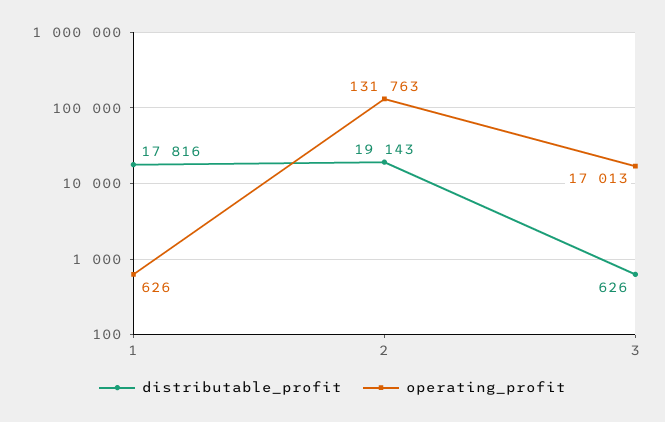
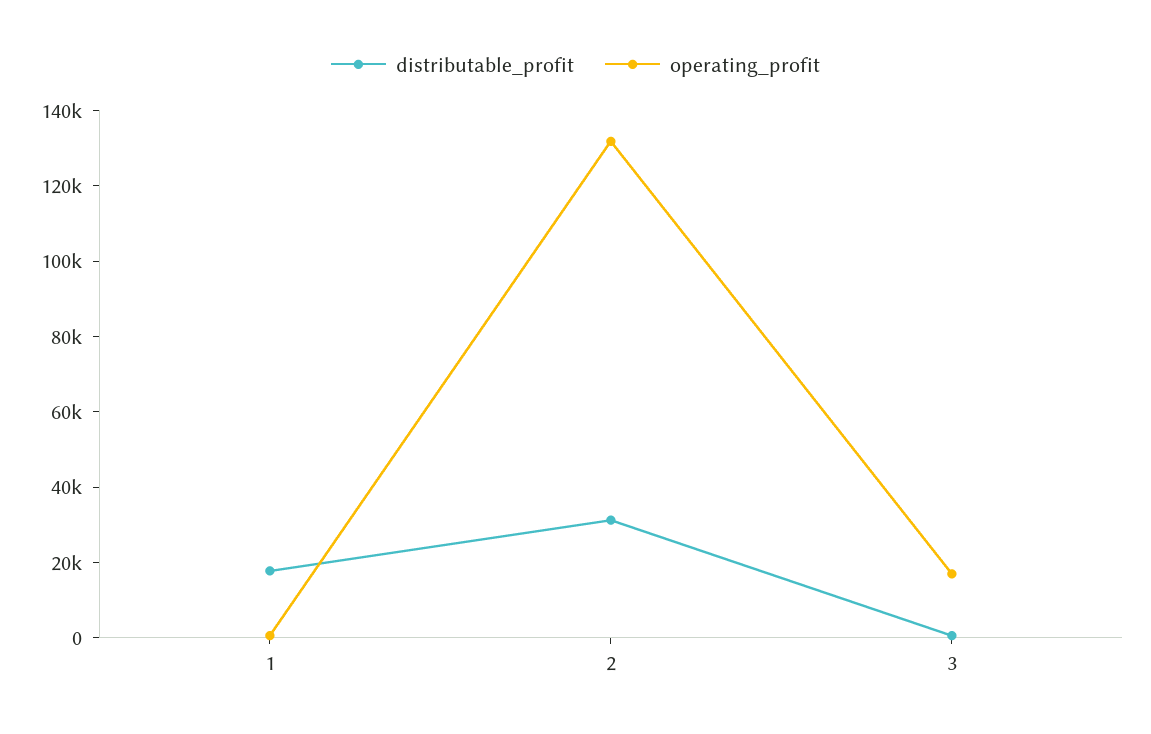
distributable_profit, 2: 19143 -> 30000

